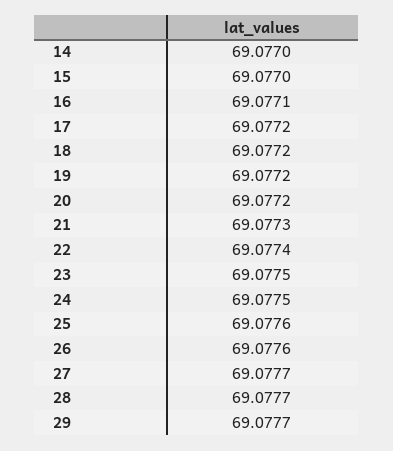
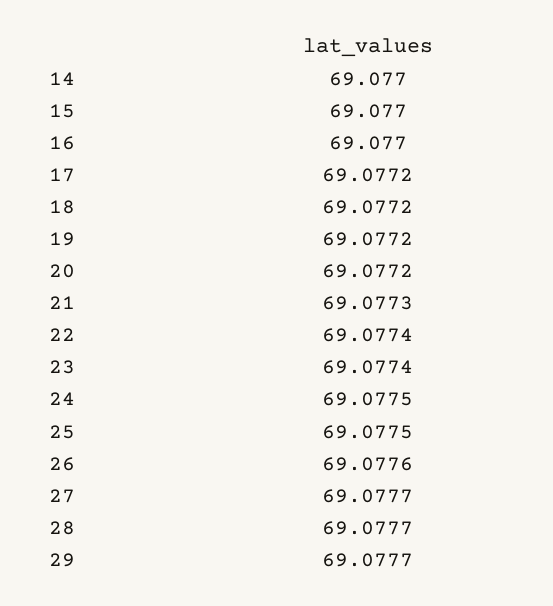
16: 69.0771 -> 69.077
23: 69.0775 -> 69.0774
25: 69.0776 -> 69.0775

